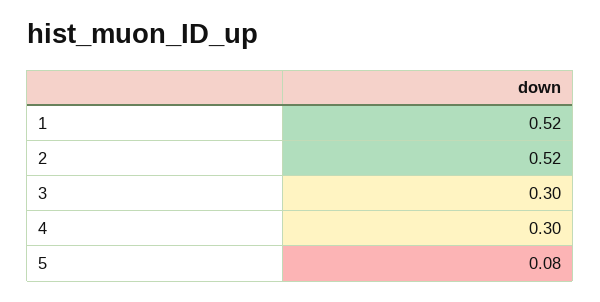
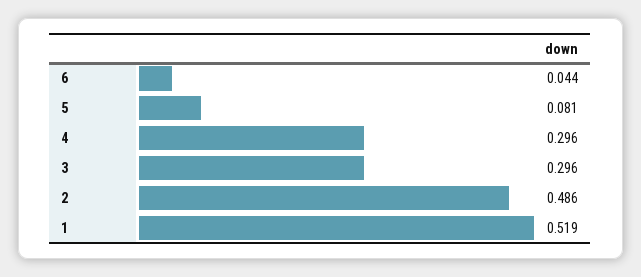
2: 0.52 -> 0.486
6: none -> 0.044

